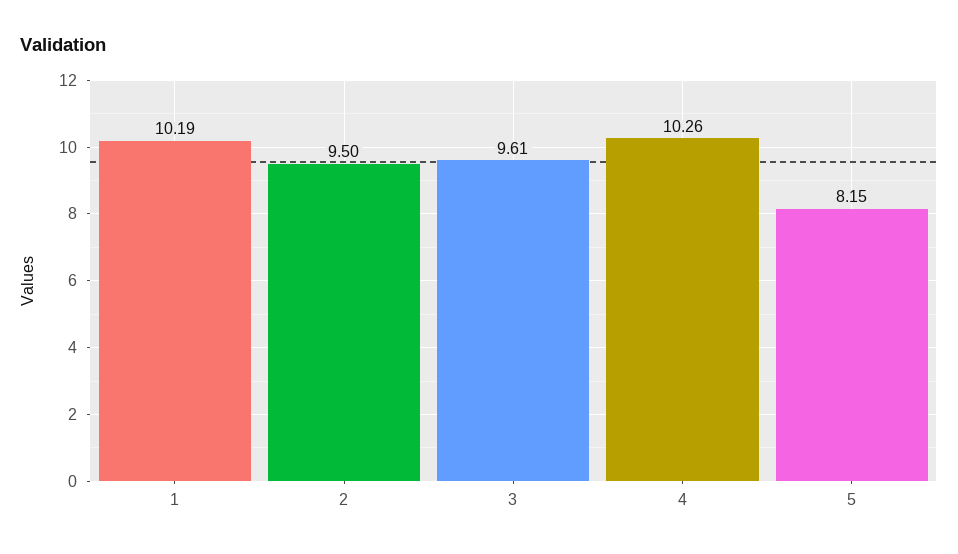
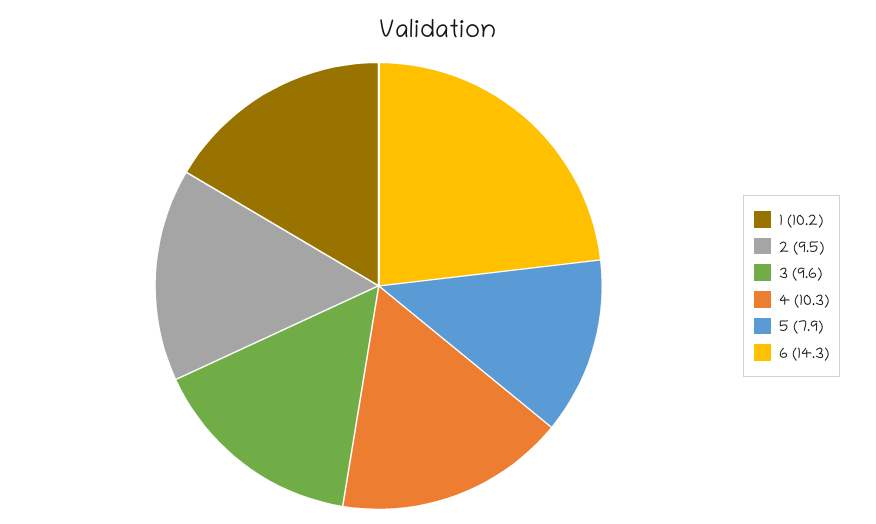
5: 8.15 -> 7.9
6: none -> 14.3

